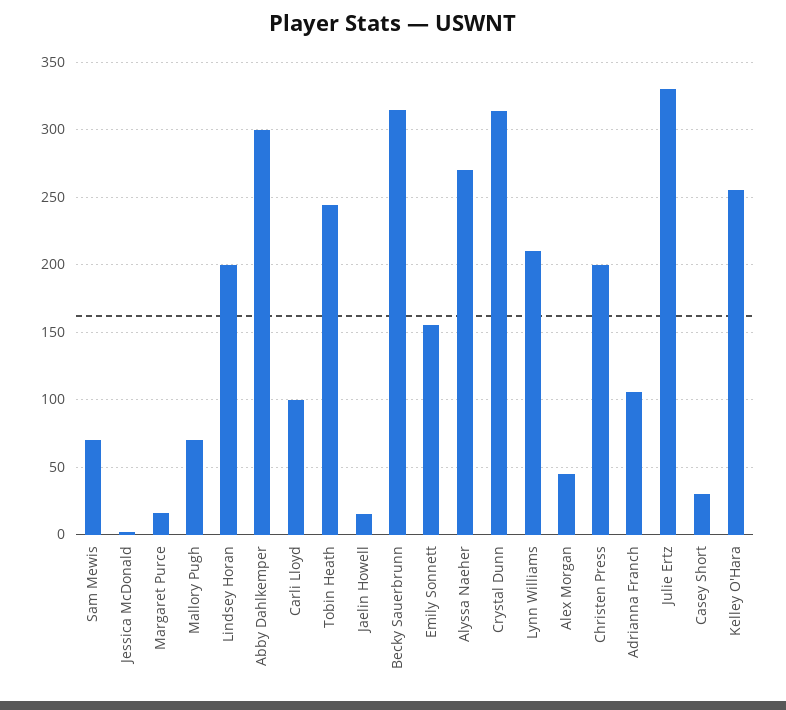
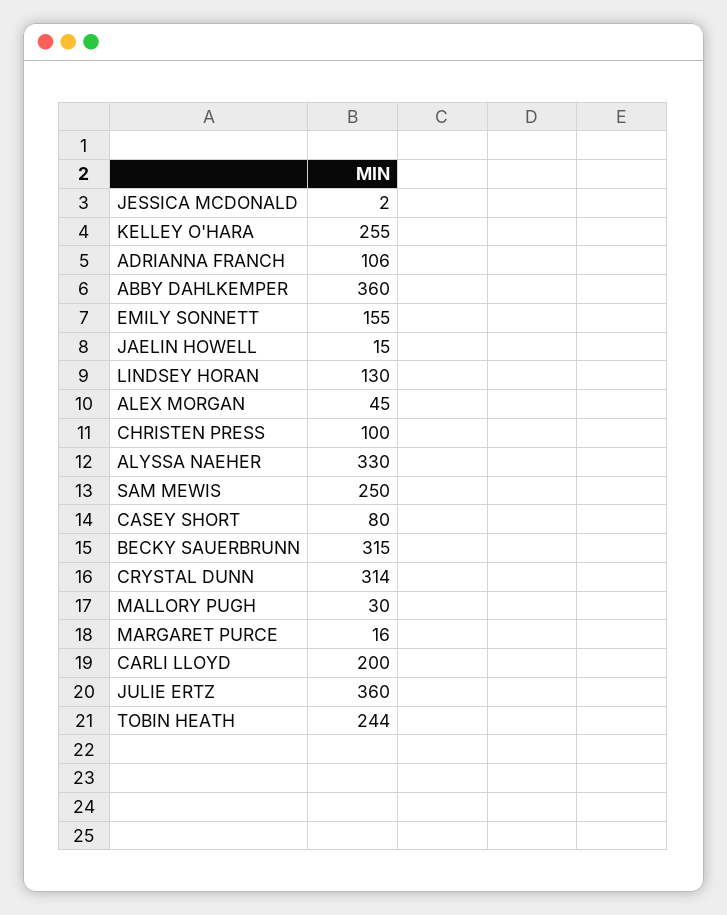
Sam Mewis: 70 -> 250
Mallory Pugh: 70 -> 30
Lindsey Horan: 200 -> 130
Abby Dahlkemper: 300 -> 360
Carli Lloyd: 100 -> 200
Alyssa Naeher: 270 -> 330
Lynn Williams: 210 -> none
Christen Press: 200 -> 100
Julie Ertz: 330 -> 360
Casey Short: 30 -> 80

